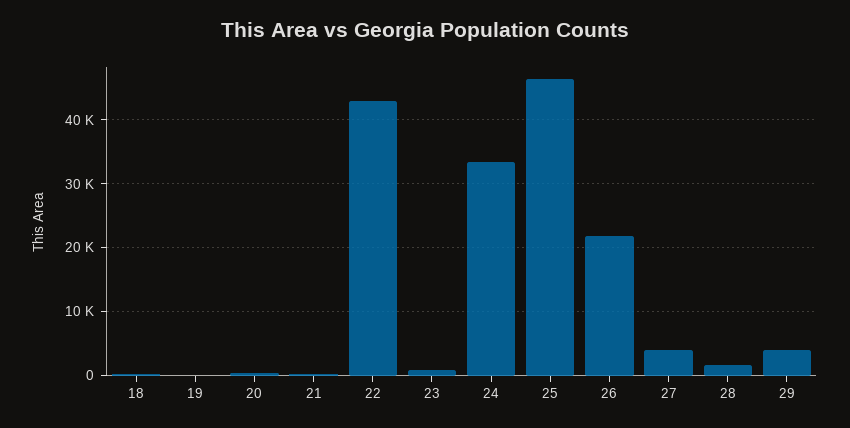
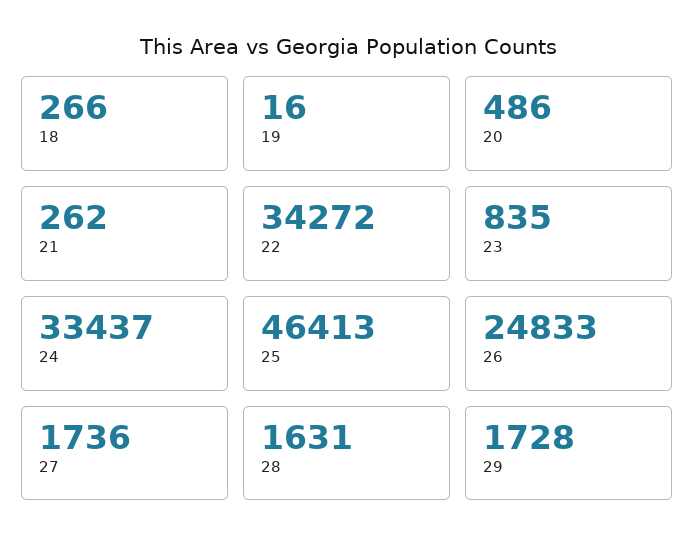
22: 43000 -> 34272
26: 22000 -> 24833
27: 4000 -> 1736
29: 4000 -> 1728

